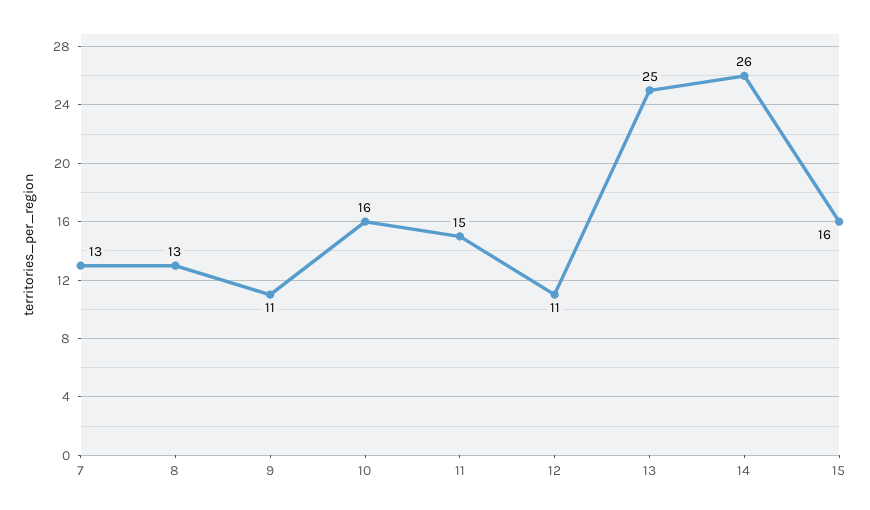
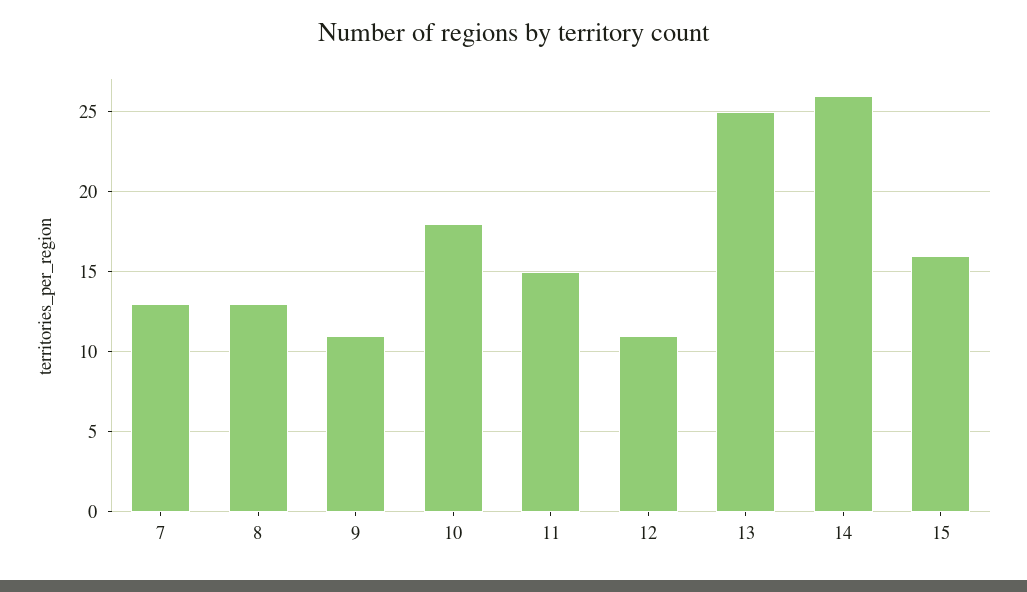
10: 16 -> 18

